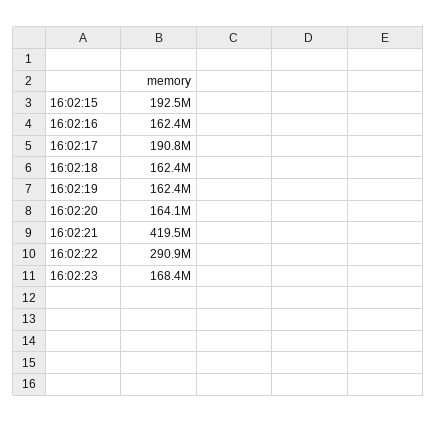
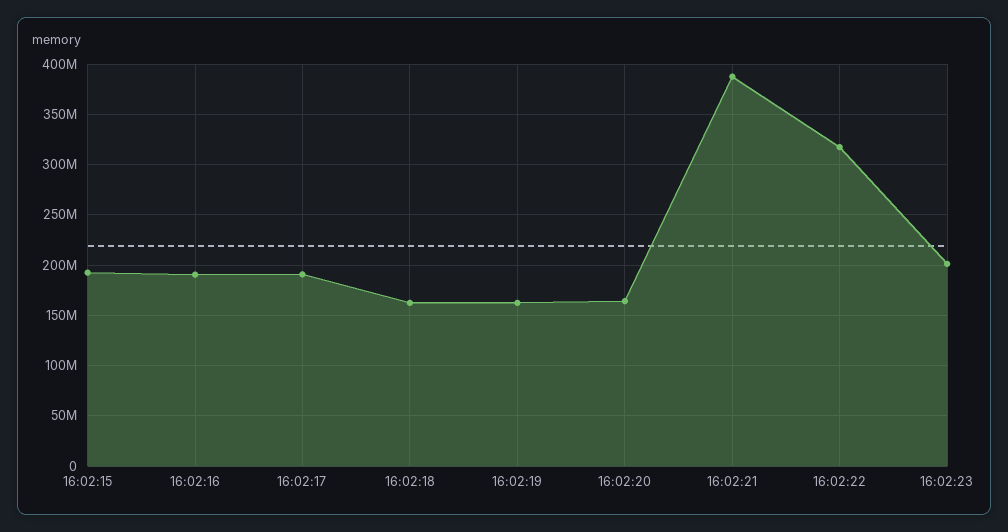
16:02:16: 162400000 -> 190000000
16:02:21: 419500000 -> 390000000
16:02:22: 290900000 -> 320000000
16:02:23: 168400000 -> 200000000

